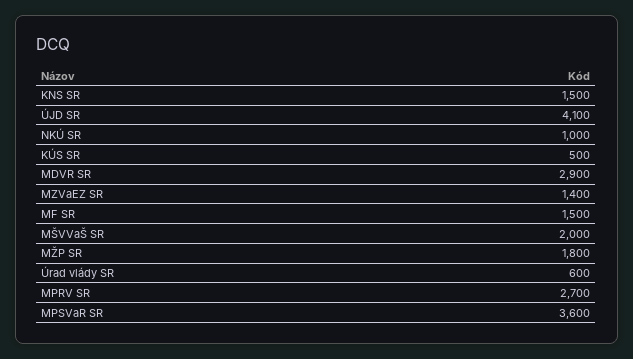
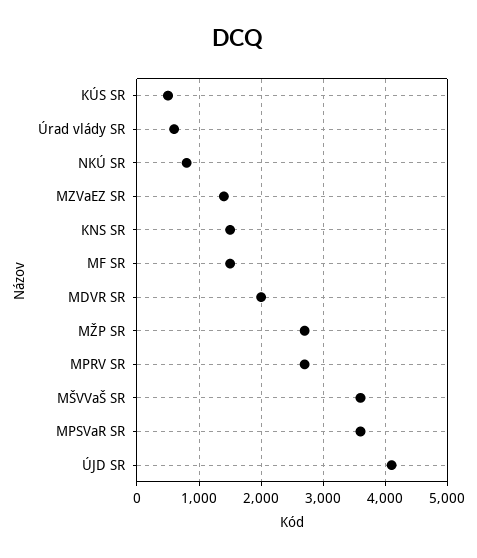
NKÚ SR: 1000 -> 800
MDVR SR: 2900 -> 2000
MŠVVaŠ SR: 2000 -> 3600
MŽP SR: 1800 -> 2700

